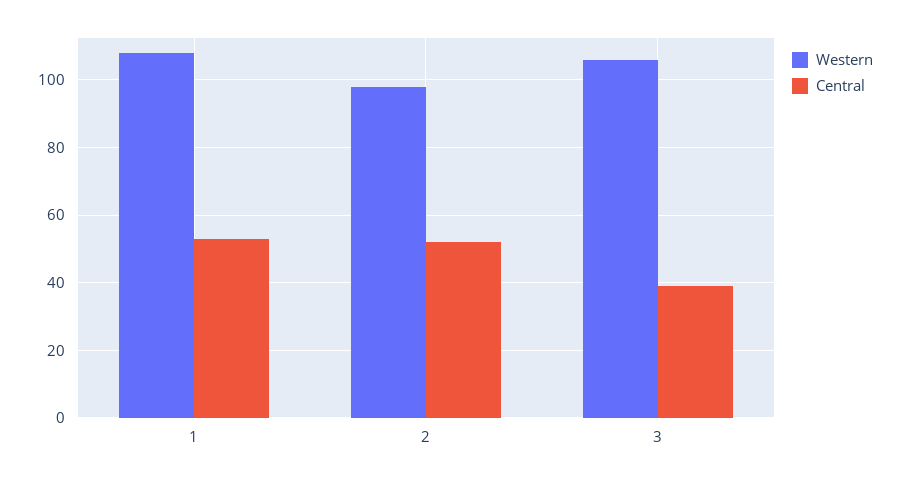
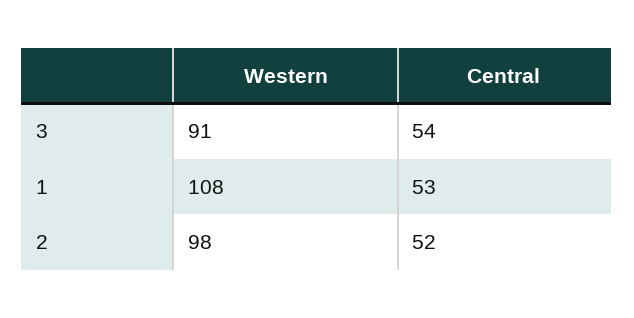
Western, 3: 105 -> 91
Central, 3: 40 -> 54

